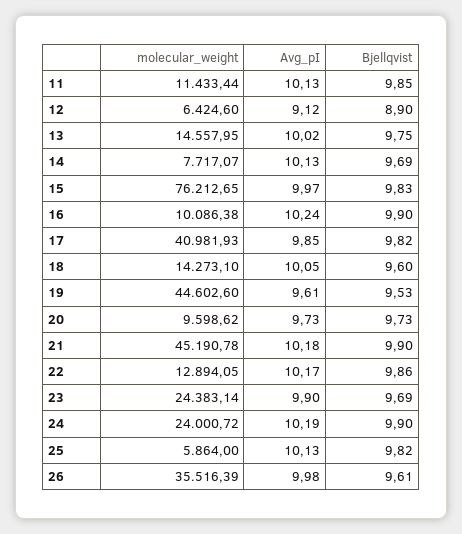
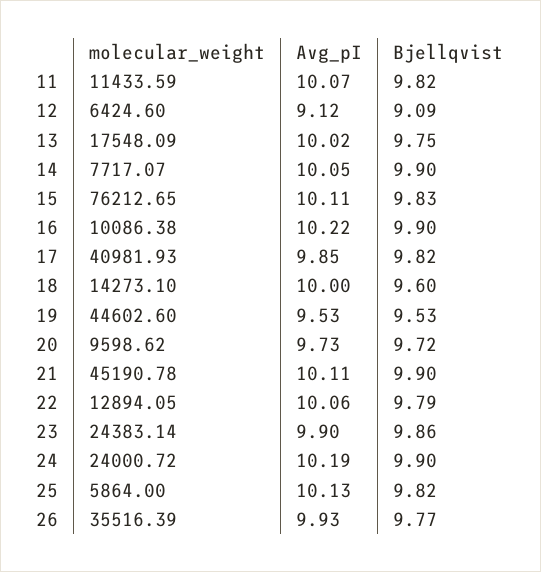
molecular_weight, 11: 11433.44 -> 11433.59
Avg_pI, 11: 10.13 -> 10.07
Bjellqvist, 11: 9.85 -> 9.82
Bjellqvist, 12: 8.9 -> 9.09
molecular_weight, 13: 14557.95 -> 17548.09
Avg_pI, 14: 10.13 -> 10.05
Bjellqvist, 14: 9.69 -> 9.9
Avg_pI, 15: 9.97 -> 10.11
Avg_pI, 16: 10.24 -> 10.22
Avg_pI, 18: 10.05 -> 10
Avg_pI, 19: 9.61 -> 9.53
Bjellqvist, 20: 9.73 -> 9.72
Avg_pI, 21: 10.18 -> 10.11
Avg_pI, 22: 10.17 -> 10.06
Bjellqvist, 22: 9.86 -> 9.79
Bjellqvist, 23: 9.69 -> 9.86
Avg_pI, 26: 9.98 -> 9.93
Bjellqvist, 26: 9.61 -> 9.77

